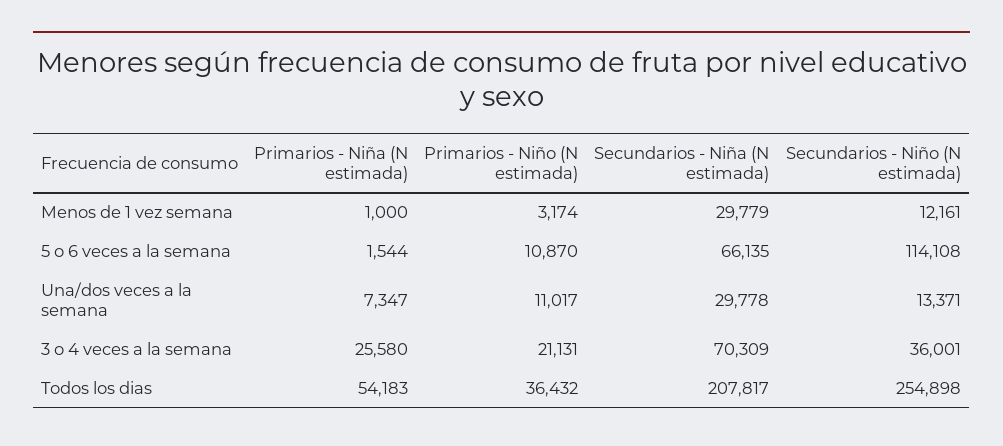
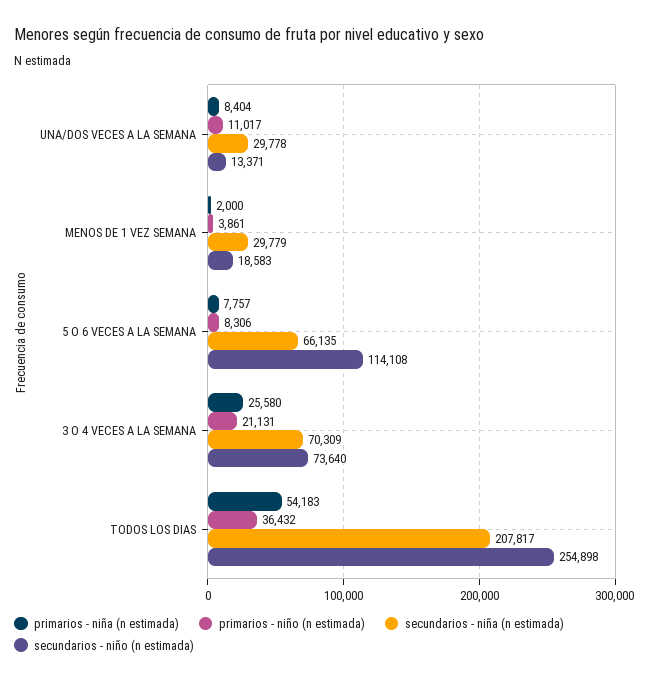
Primarios - Niña (N estimada), Menos de 1 vez semana: 1000 -> 2000
Primarios - Niño (N estimada), Menos de 1 vez semana: 3174 -> 3861
Secundarios - Niño (N estimada), Menos de 1 vez semana: 12161 -> 18583
Primarios - Niña (N estimada), 5 o 6 veces a la semana: 1544 -> 7757
Primarios - Niño (N estimada), 5 o 6 veces a la semana: 10870 -> 8306
Primarios - Niña (N estimada), Una/dos veces a la semana: 7347 -> 8404
Secundarios - Niño (N estimada), 3 o 4 veces a la semana: 36001 -> 73640

